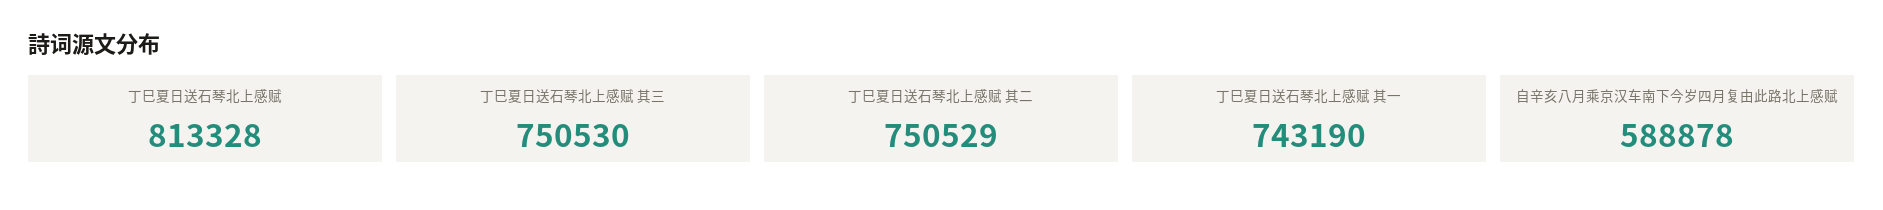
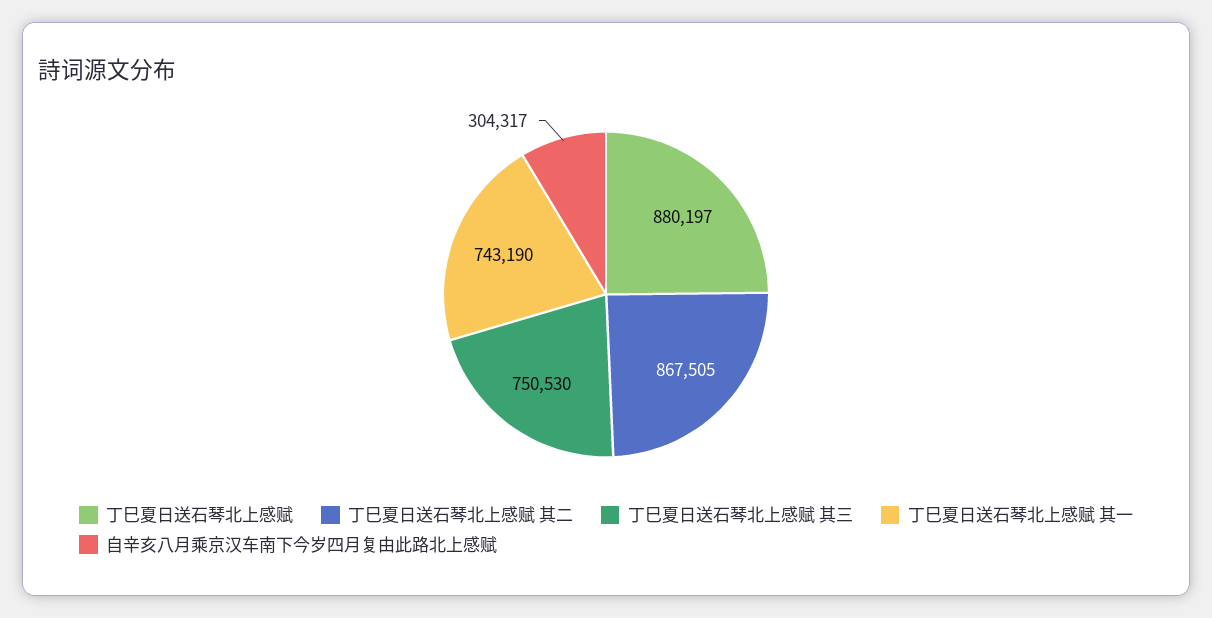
丁巳夏日送石琴北上感赋: 813328 -> 880197
丁巳夏日送石琴北上感赋 其二: 750529 -> 867505
自辛亥八月乘京汉车南下今岁四月复由此路北上感赋: 588878 -> 304317

